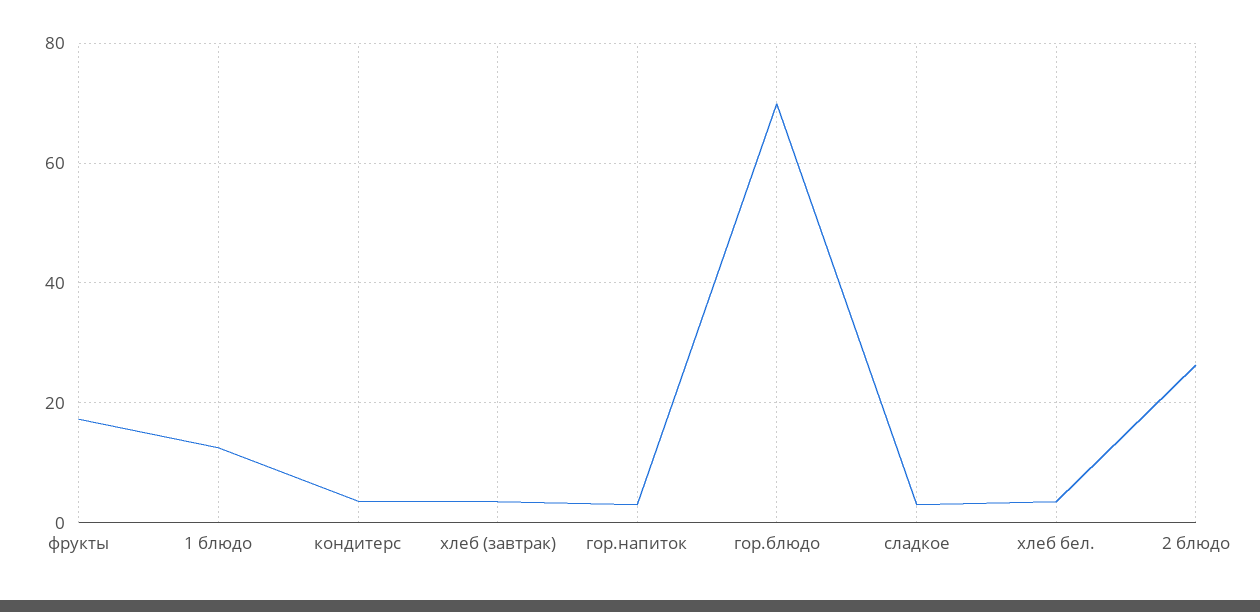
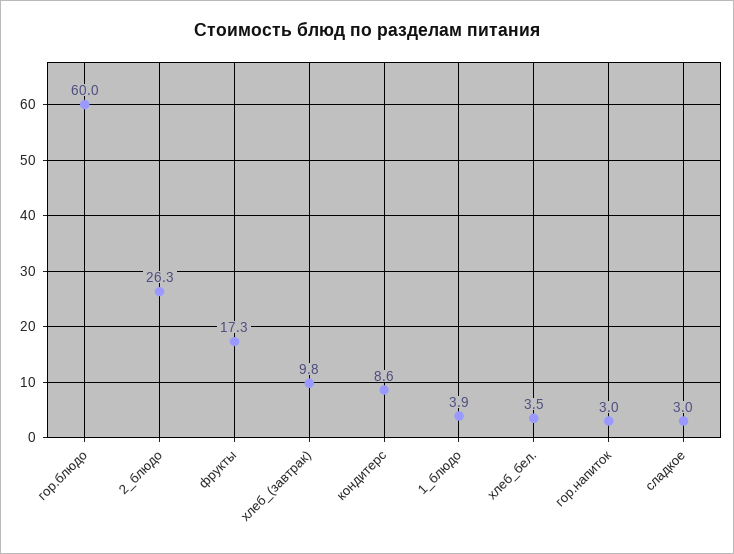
1 блюдо: 12 -> 3.9
кондитерс: 4 -> 8.6
хлеб (завтрак): 4 -> 9.8
гор.блюдо: 70 -> 60

